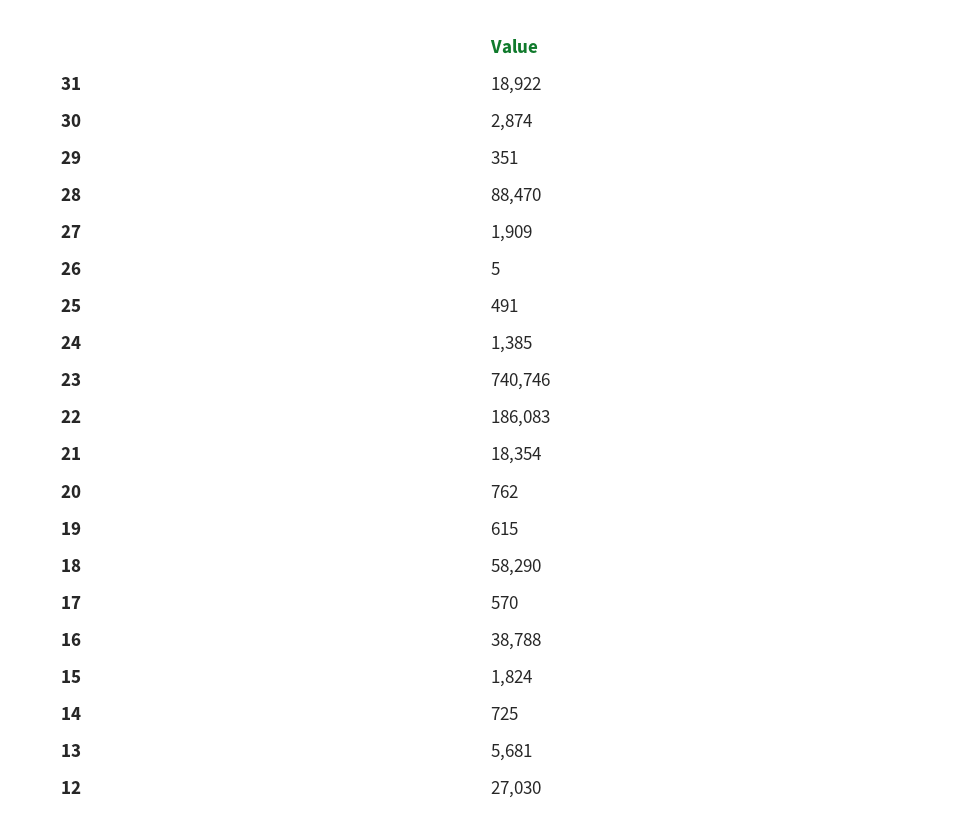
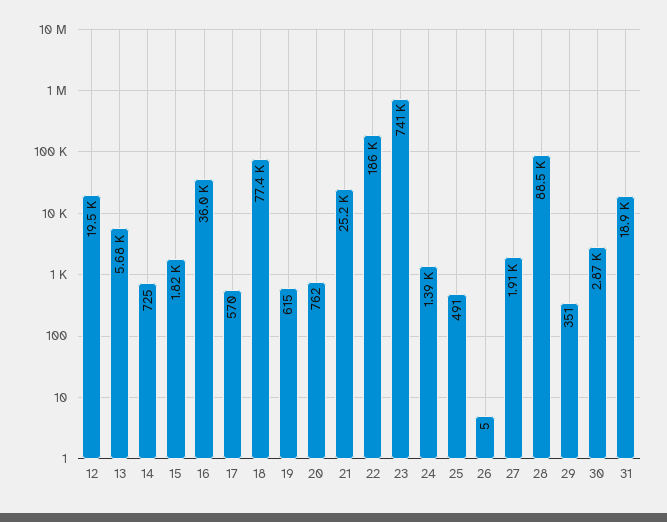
21: 18354 -> 25200
18: 58290 -> 77400
16: 38788 -> 36000
12: 27030 -> 19500

